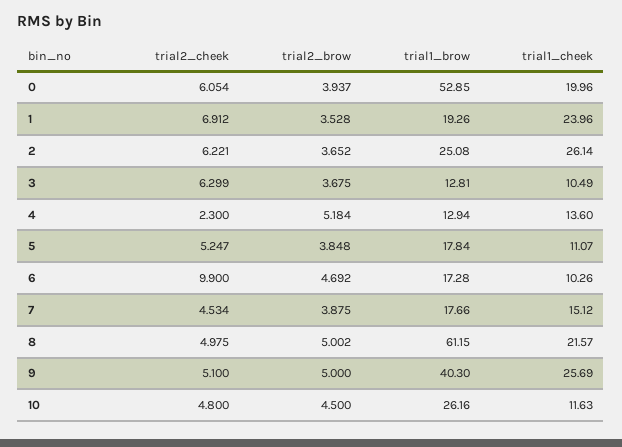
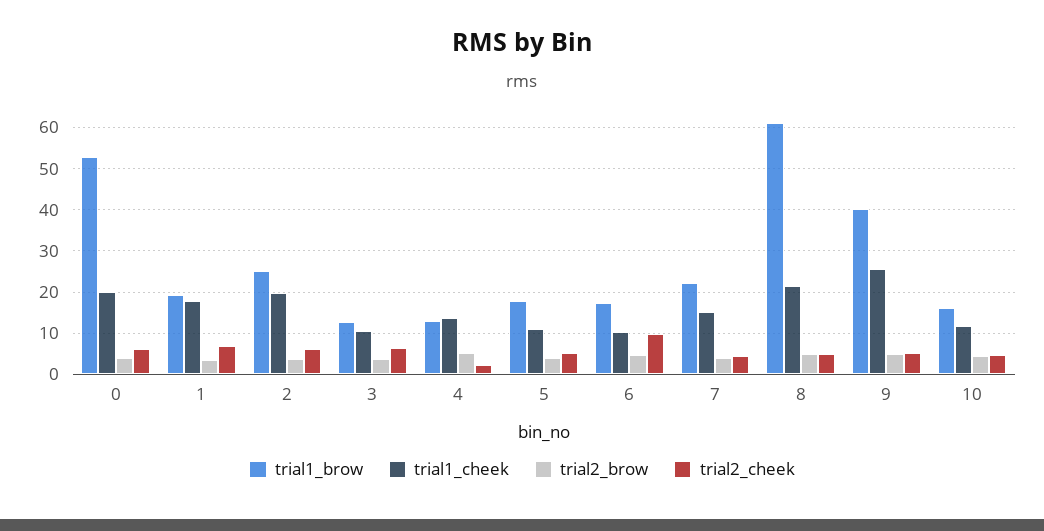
trial1_cheek, 1: 23.96 -> 18
trial1_cheek, 2: 26.14 -> 20
trial1_brow, 7: 17.66 -> 22
trial1_brow, 10: 26.16 -> 16

